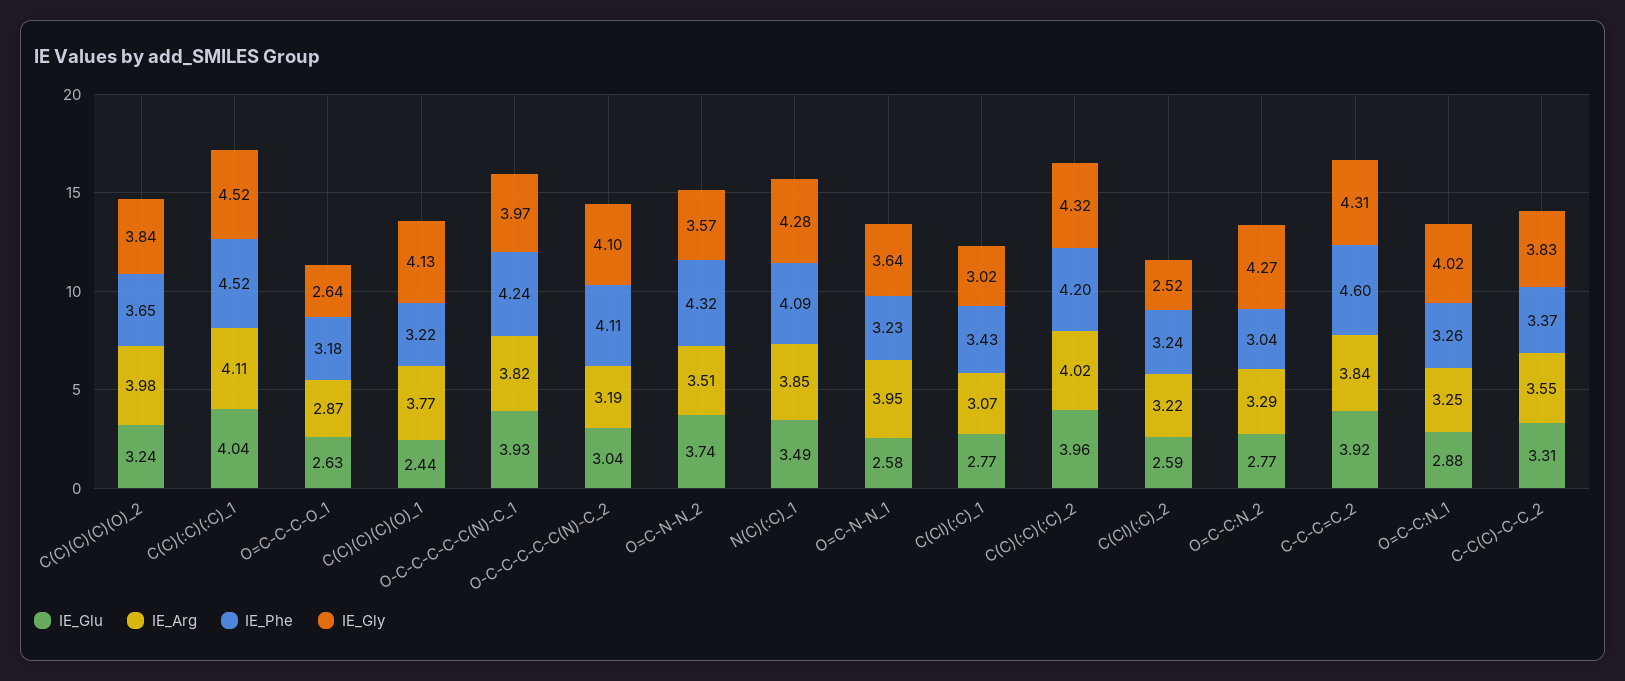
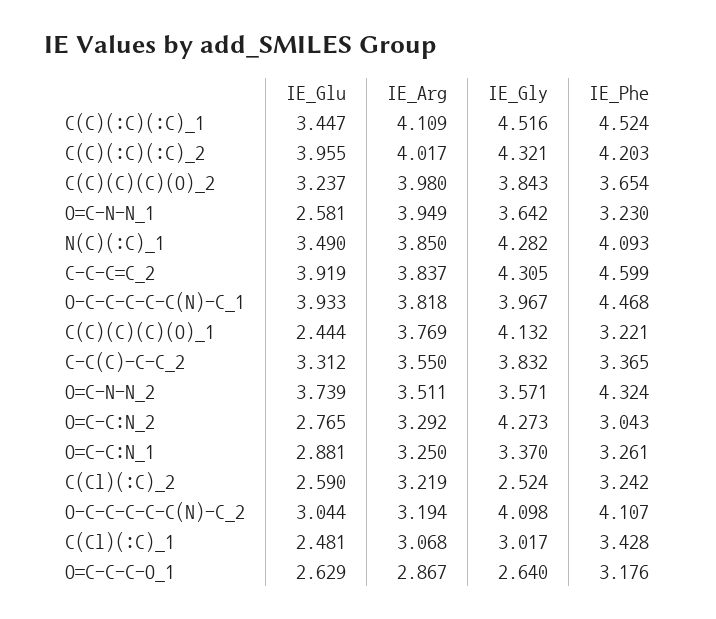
IE_Glu, C(C)(:C)(:C)_1: 4.04 -> 3.447
IE_Phe, O-C-C-C-C-C(N)-C_1: 4.24 -> 4.468
IE_Glu, C(Cl)(:C)_1: 2.77 -> 2.481
IE_Gly, O=C-C:N_1: 4.02 -> 3.37

